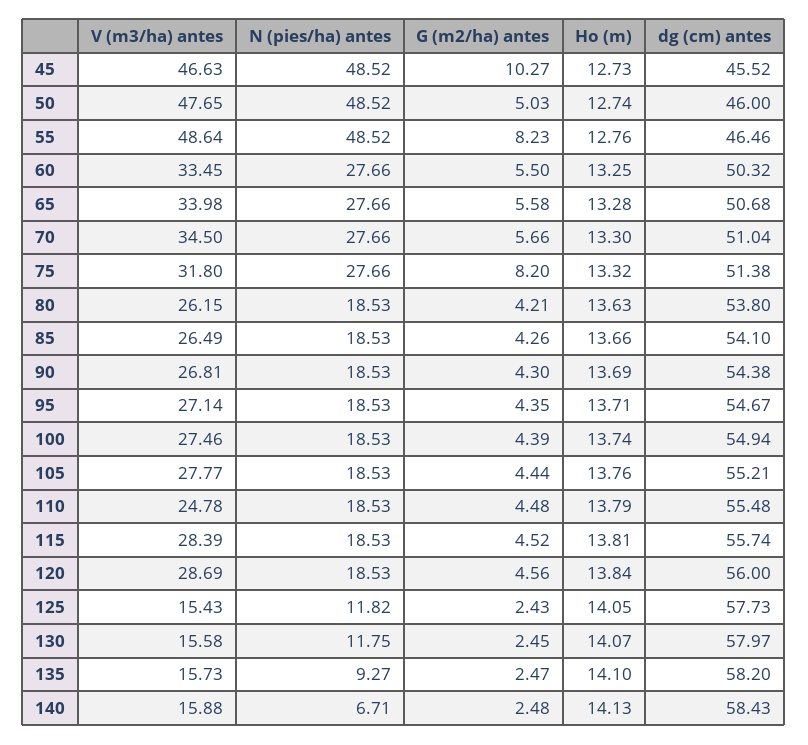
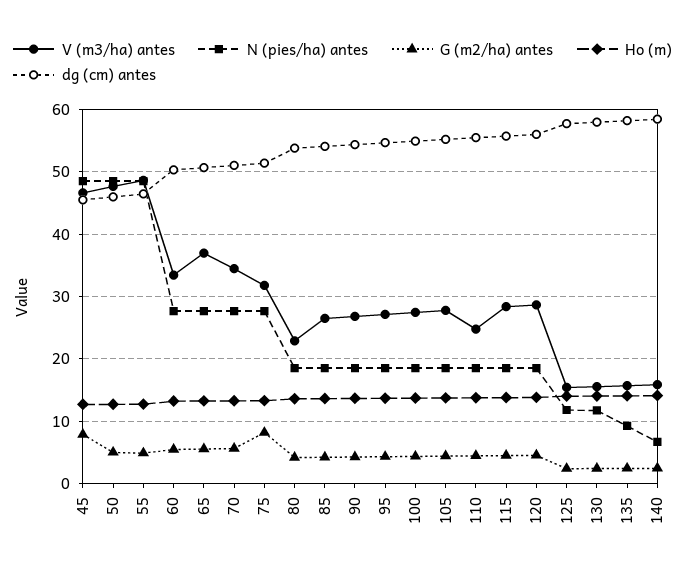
G (m2/ha) antes, 45: 10.27 -> 8
G (m2/ha) antes, 55: 8.23 -> 5
V (m3/ha) antes, 65: 33.98 -> 37
V (m3/ha) antes, 80: 26.15 -> 23

